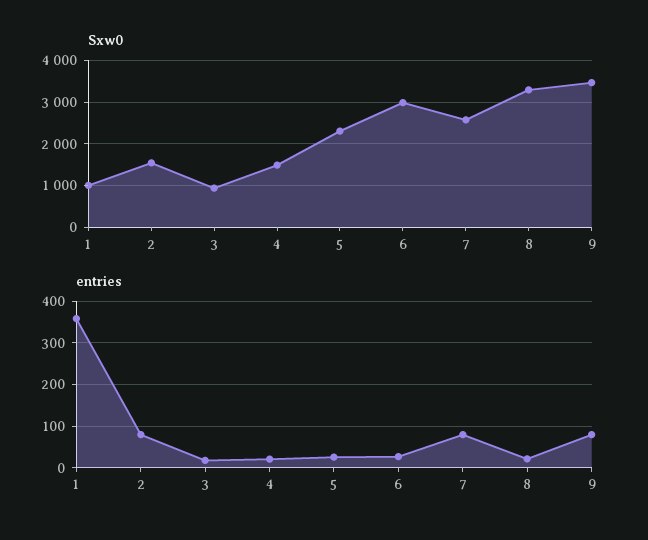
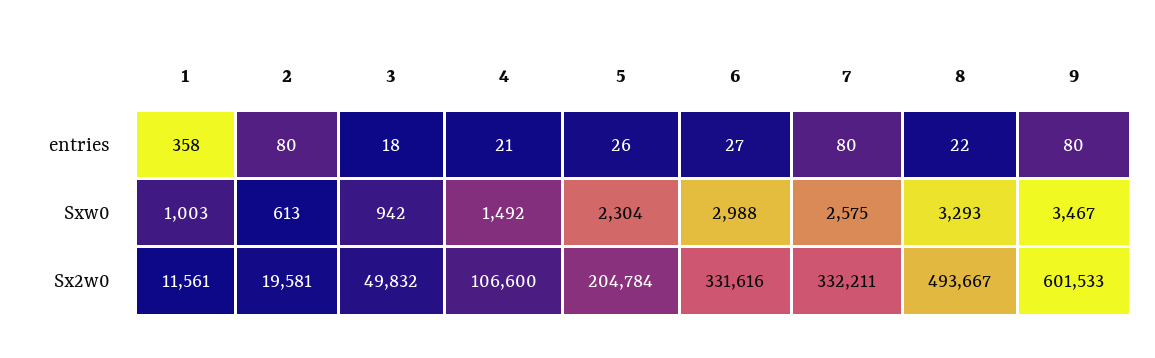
Sxw0, 2: 1600 -> 613
Sx2w0, 1: none -> 11561
Sx2w0, 2: none -> 19581
Sx2w0, 3: none -> 49832
Sx2w0, 4: none -> 106600
Sx2w0, 5: none -> 204784
Sx2w0, 6: none -> 331616
Sx2w0, 7: none -> 332211
Sx2w0, 8: none -> 493667
Sx2w0, 9: none -> 601533

